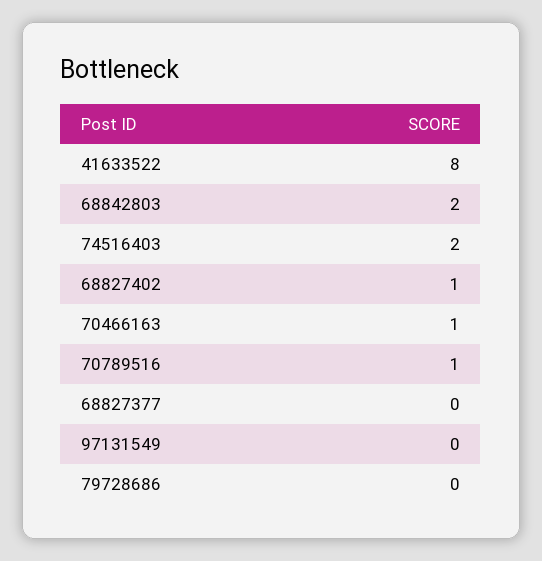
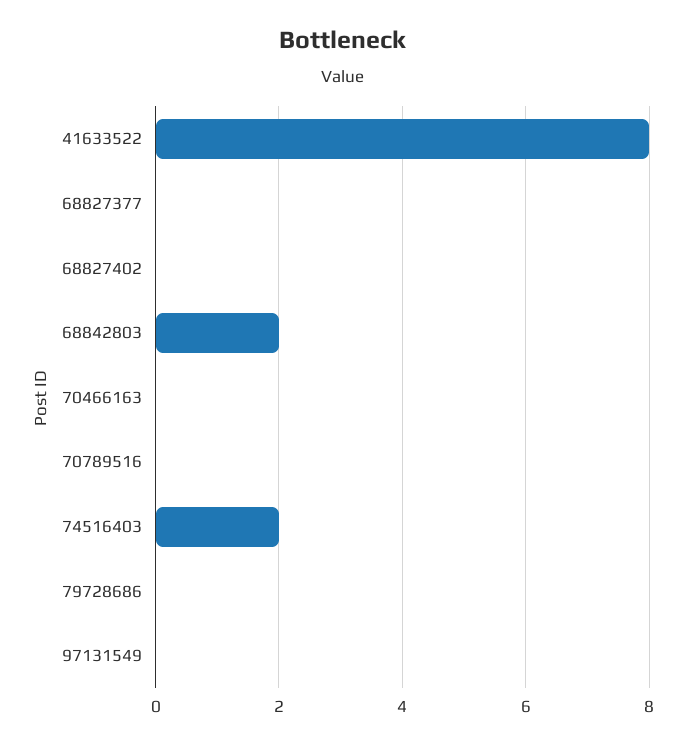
68827402: 1 -> 0
70466163: 1 -> 0
70789516: 1 -> 0

